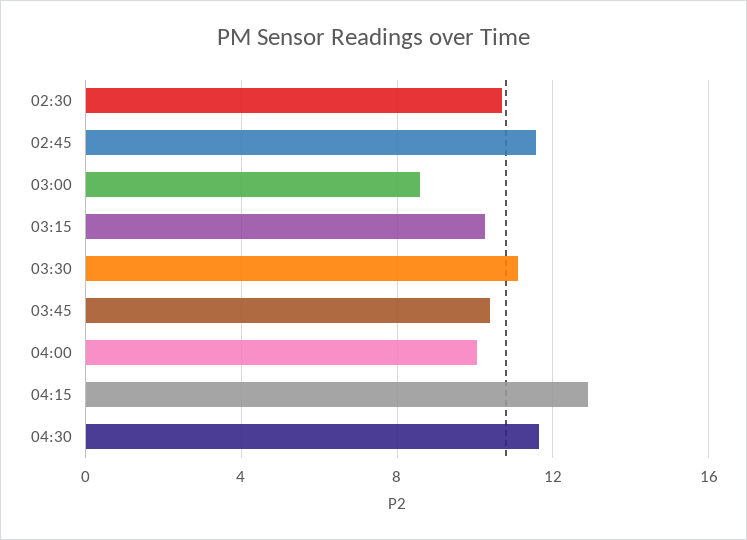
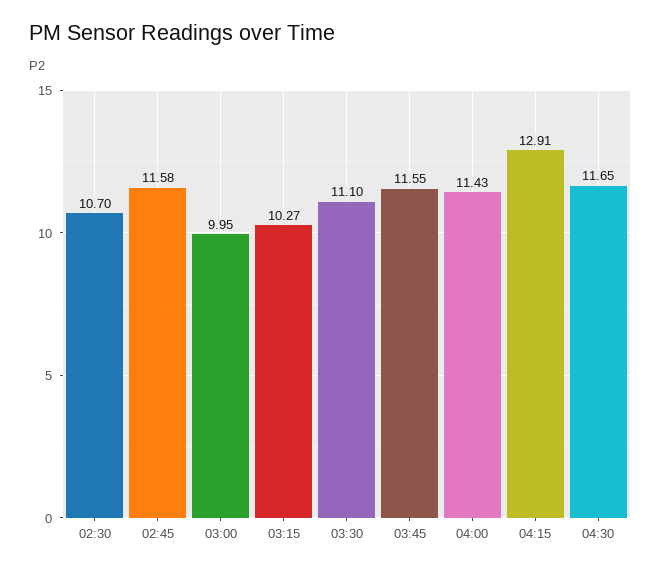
03:00: 8.5 -> 9.95
03:45: 10.5 -> 11.55
04:00: 10 -> 11.43

